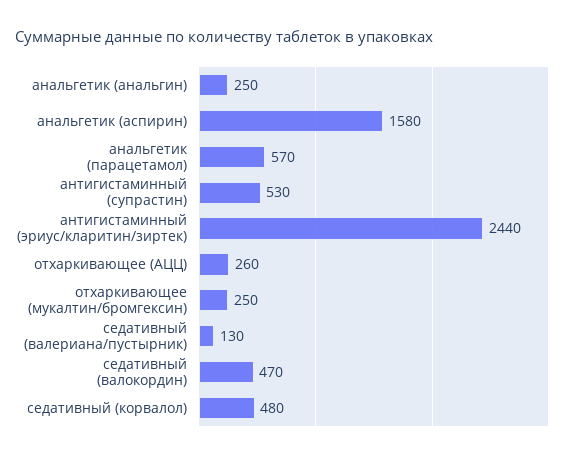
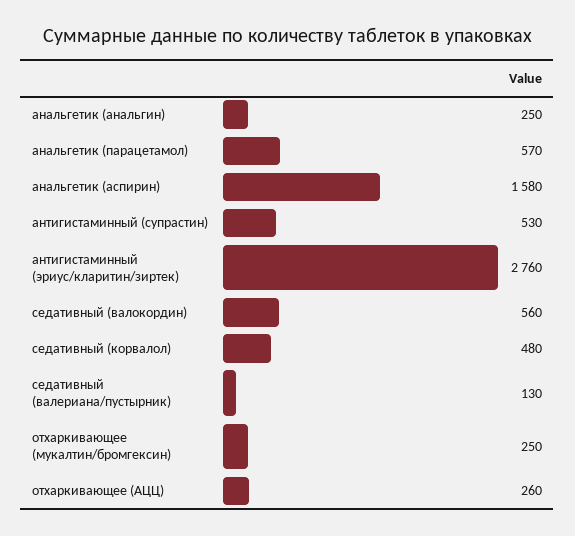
антигистаминный (эриус/кларитин/зиртек): 2440 -> 2760
седативный (валокордин): 470 -> 560

